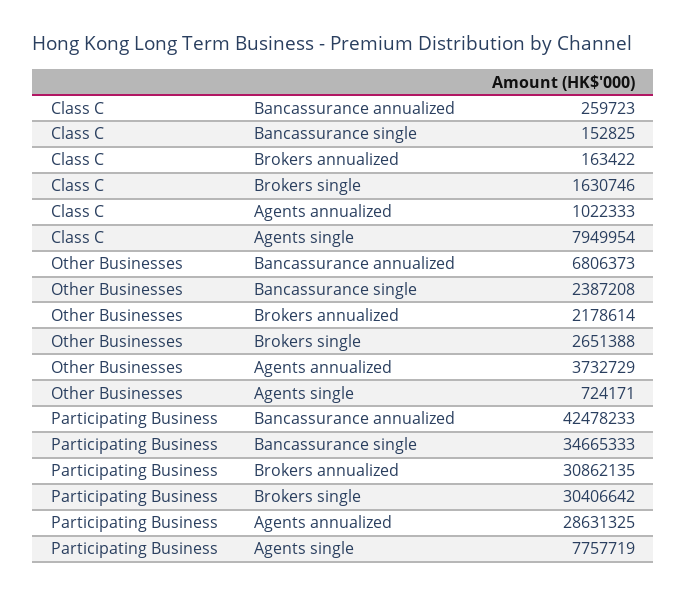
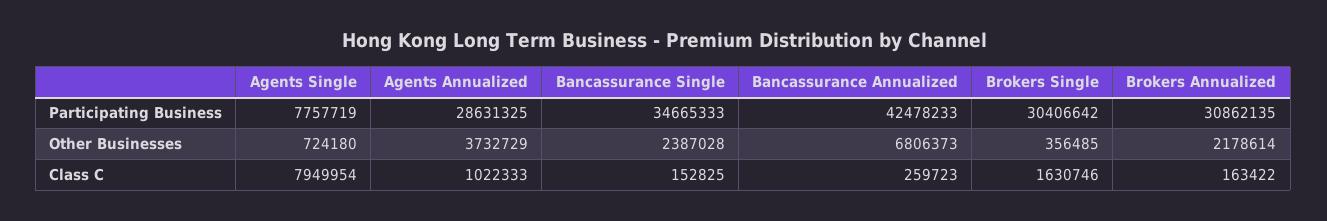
Other Businesses, Bancassurance single: 2387208 -> 2387028
Other Businesses, Brokers single: 2651388 -> 356485
Other Businesses, Agents single: 724171 -> 724180

